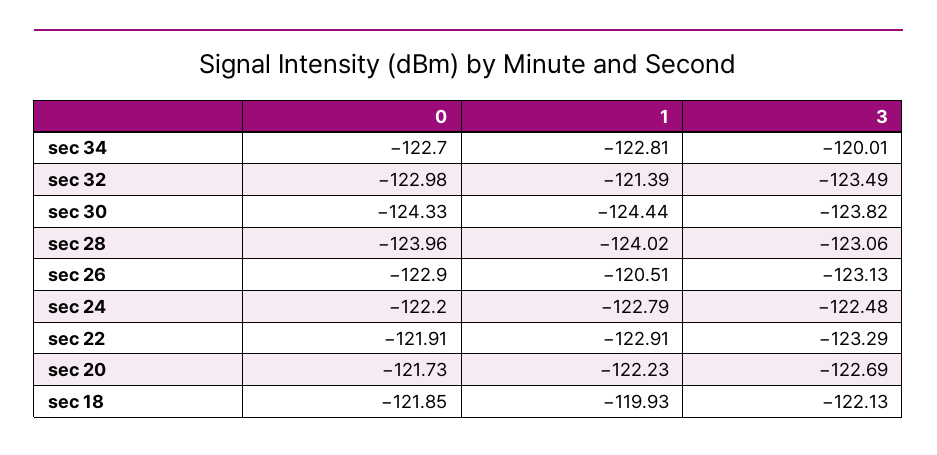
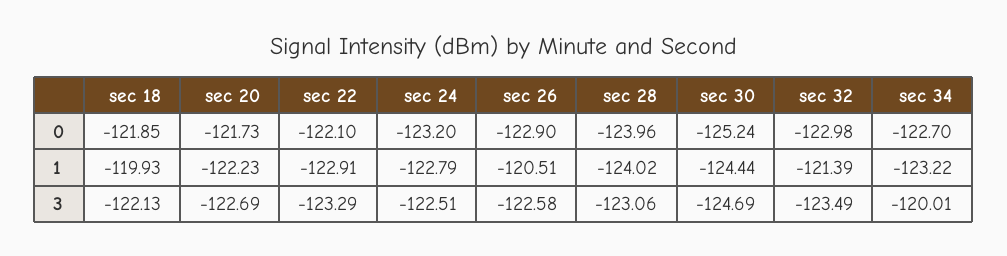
1, sec 34: -122.81 -> -123.22
0, sec 30: -124.33 -> -125.24
3, sec 30: -123.82 -> -124.69
3, sec 26: -123.13 -> -122.58
0, sec 24: -122.2 -> -123.2
3, sec 24: -122.48 -> -122.51
0, sec 22: -121.91 -> -122.1

